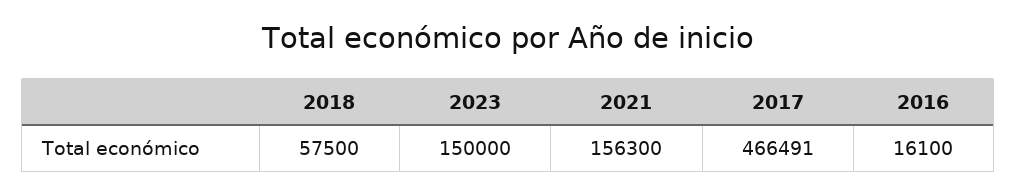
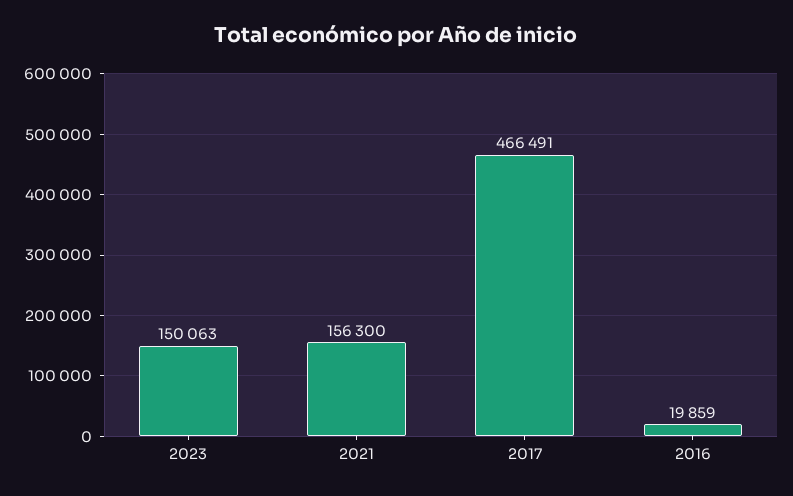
2018: 57500 -> none
2023: 150000 -> 150063
2016: 16100 -> 19859

